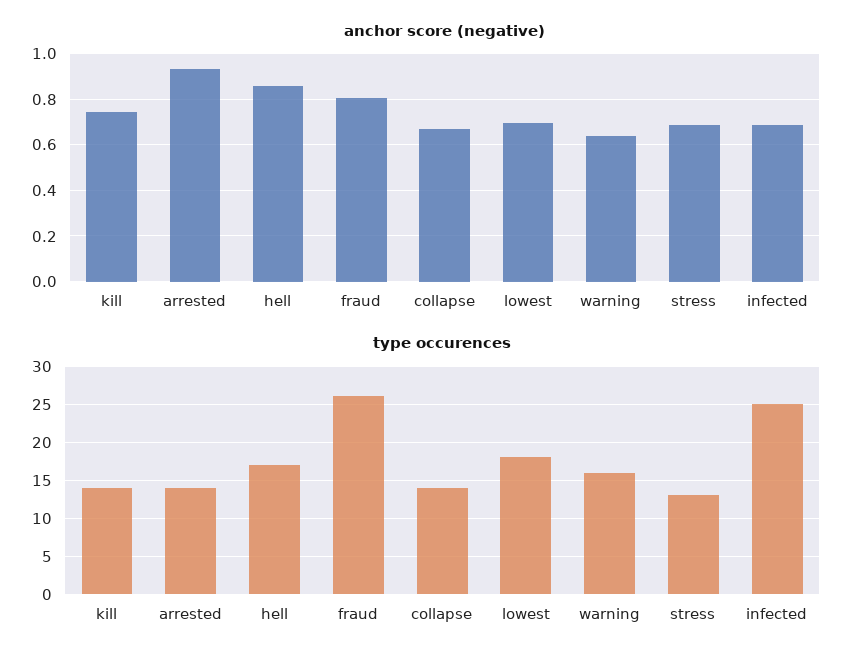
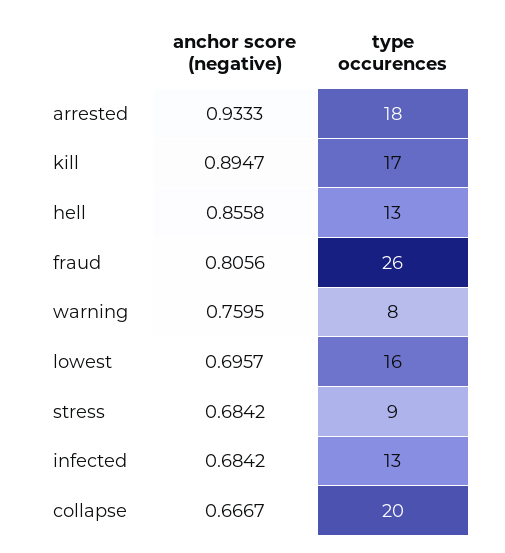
anchor score (negative), kill: 0.75 -> 0.8947
anchor score (negative), warning: 0.65 -> 0.7595
type occurences, kill: 14 -> 17
type occurences, arrested: 14 -> 18
type occurences, hell: 17 -> 13
type occurences, collapse: 14 -> 20
type occurences, lowest: 18 -> 16
type occurences, warning: 16 -> 8
type occurences, stress: 13 -> 9
type occurences, infected: 25 -> 13

